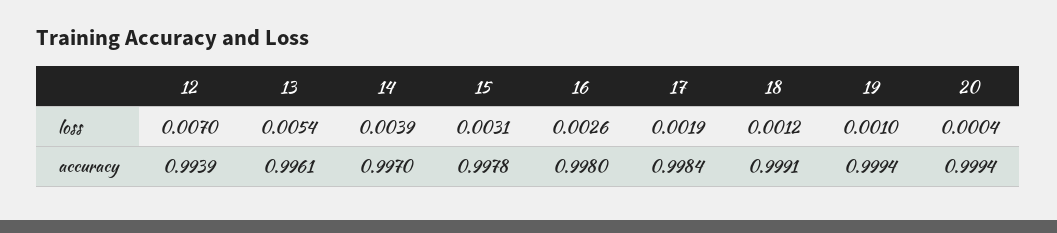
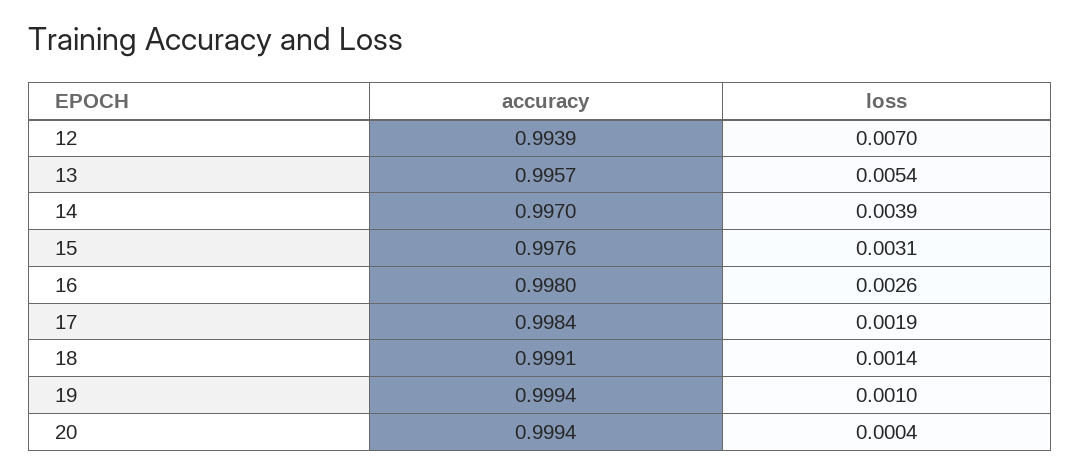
18, loss: 0.0012 -> 0.0014
13, accuracy: 0.9961 -> 0.9957
15, accuracy: 0.9978 -> 0.9976

